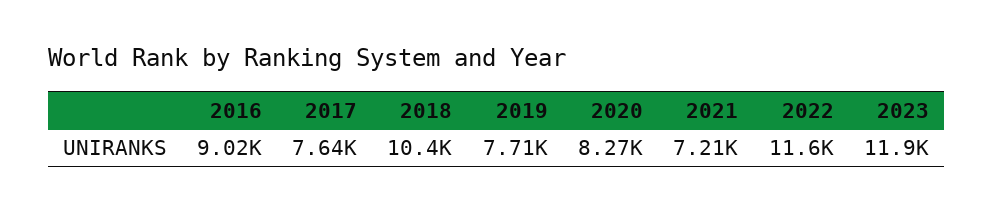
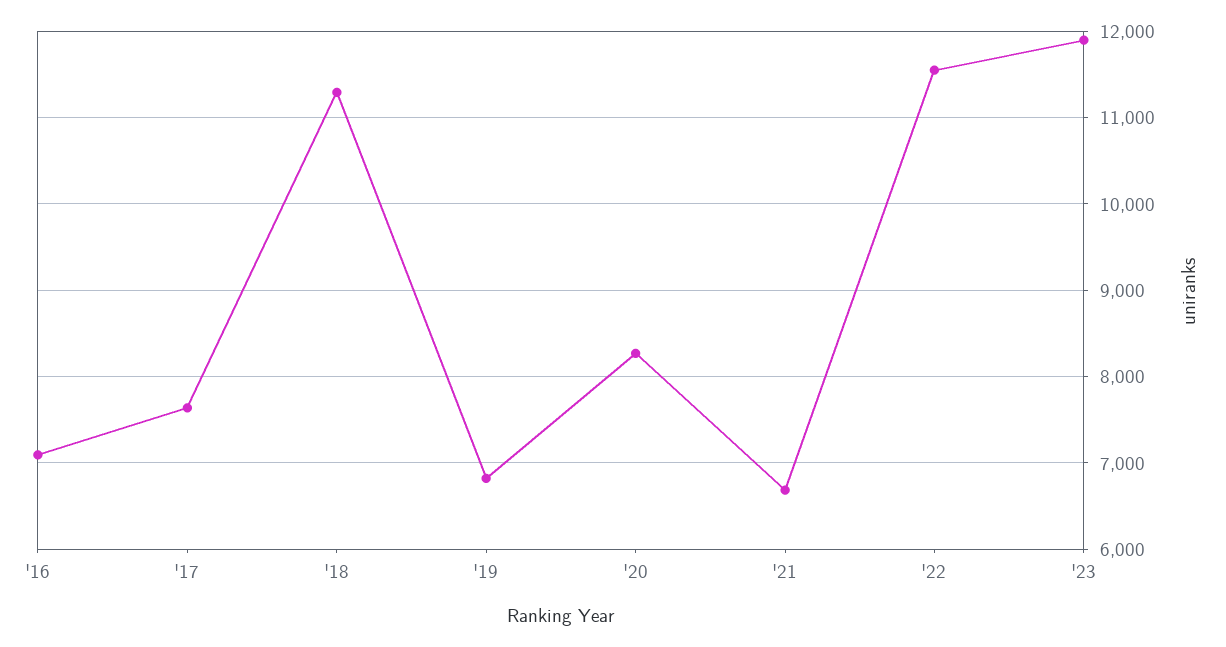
2016: 9020 -> 7100
2018: 10400 -> 11300
2019: 7710 -> 6800
2021: 7210 -> 6700

